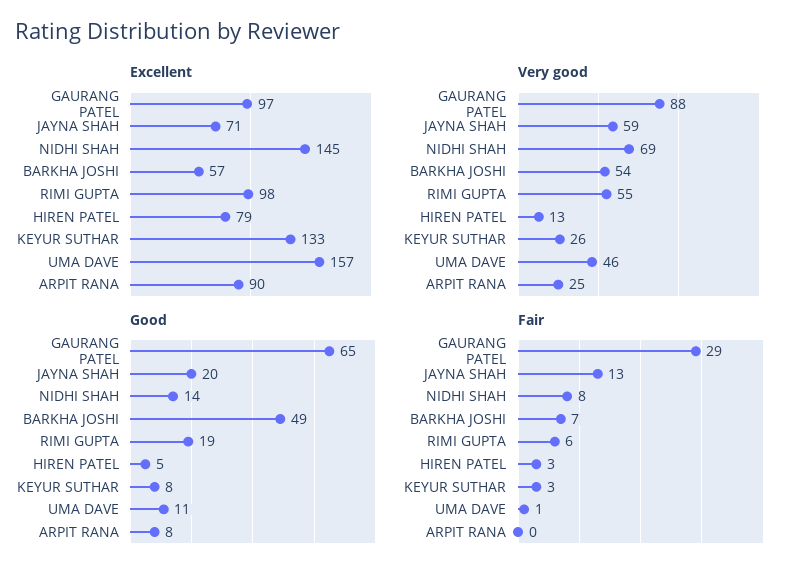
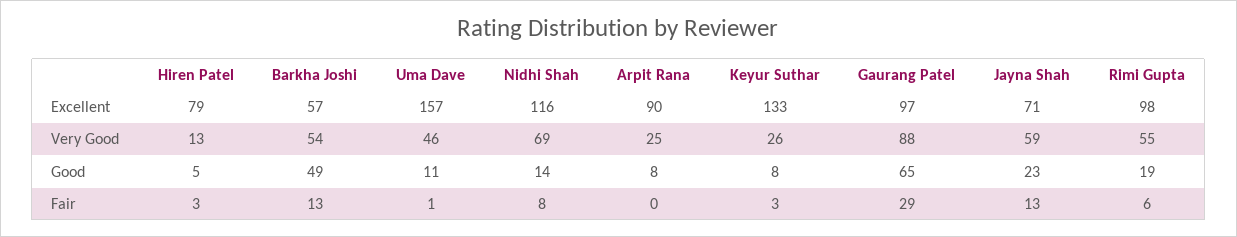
Excellent, NIDHI SHAH: 145 -> 116
Good, JAYNA SHAH: 20 -> 23
Fair, BARKHA JOSHI: 7 -> 13

